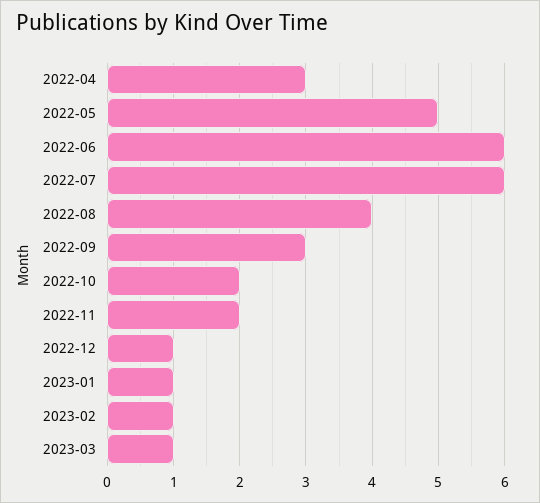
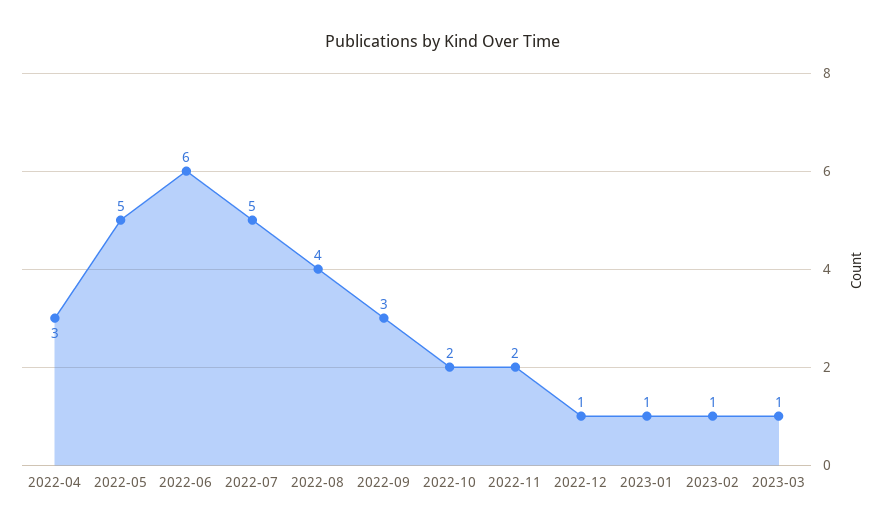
2022-07: 6 -> 5

